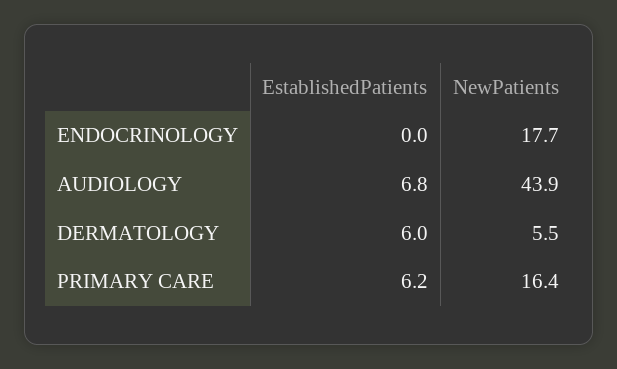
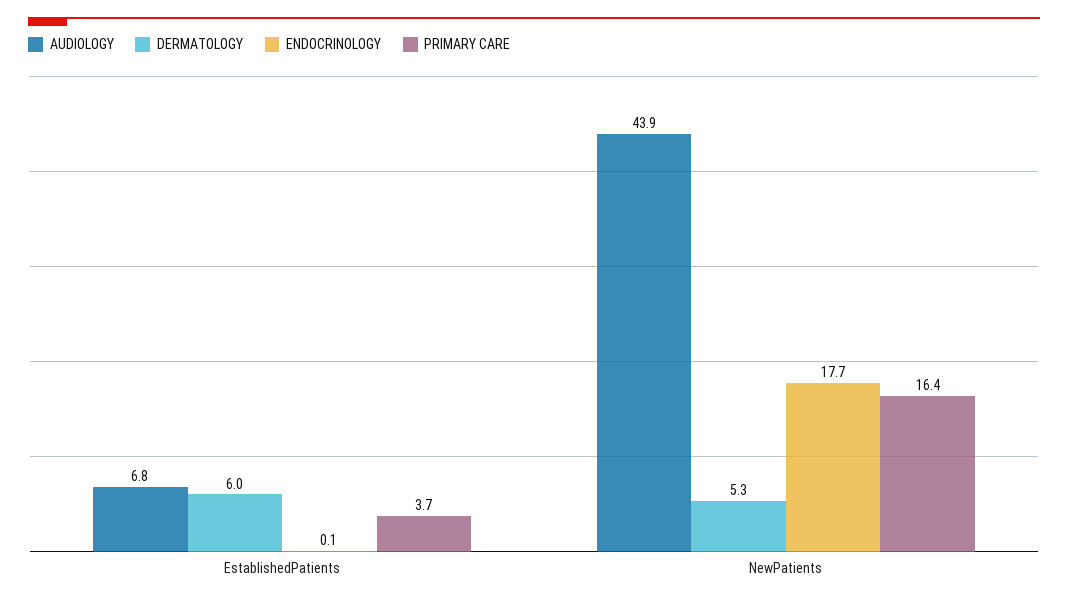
ENDOCRINOLOGY, EstablishedPatients: 0 -> 0.1
DERMATOLOGY, NewPatients: 5.5 -> 5.3
PRIMARY CARE, EstablishedPatients: 6.2 -> 3.7

